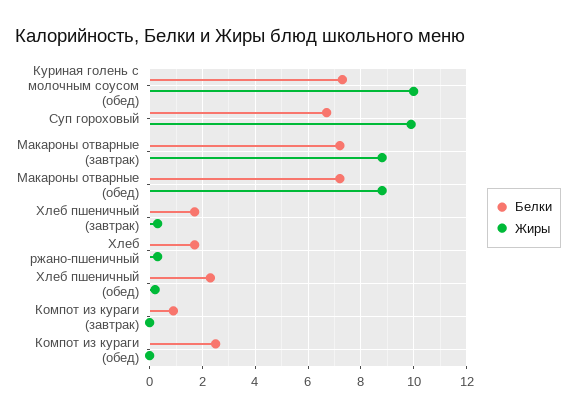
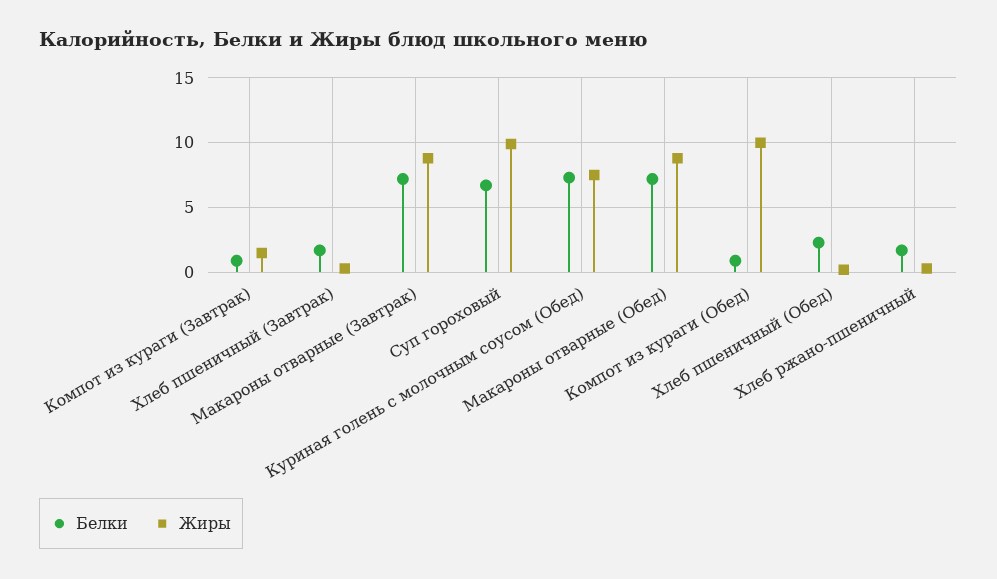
Жиры, Куриная голень с молочным соусом (обед): 10 -> 7.5
Жиры, Компот из кураги (завтрак): 0 -> 1.5
Белки, Компот из кураги (обед): 2.5 -> 1
Жиры, Компот из кураги (обед): 0 -> 10

